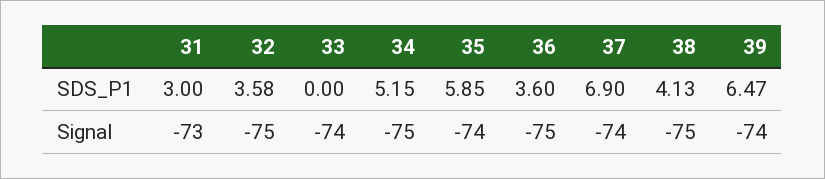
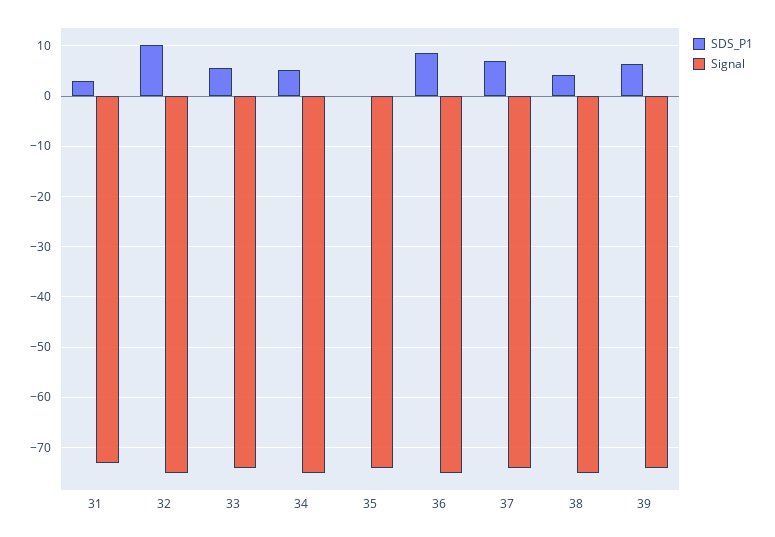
SDS_P1, 32: 3.58 -> 10
SDS_P1, 33: 0 -> 6
SDS_P1, 35: 5.85 -> 0
SDS_P1, 36: 3.6 -> 8

